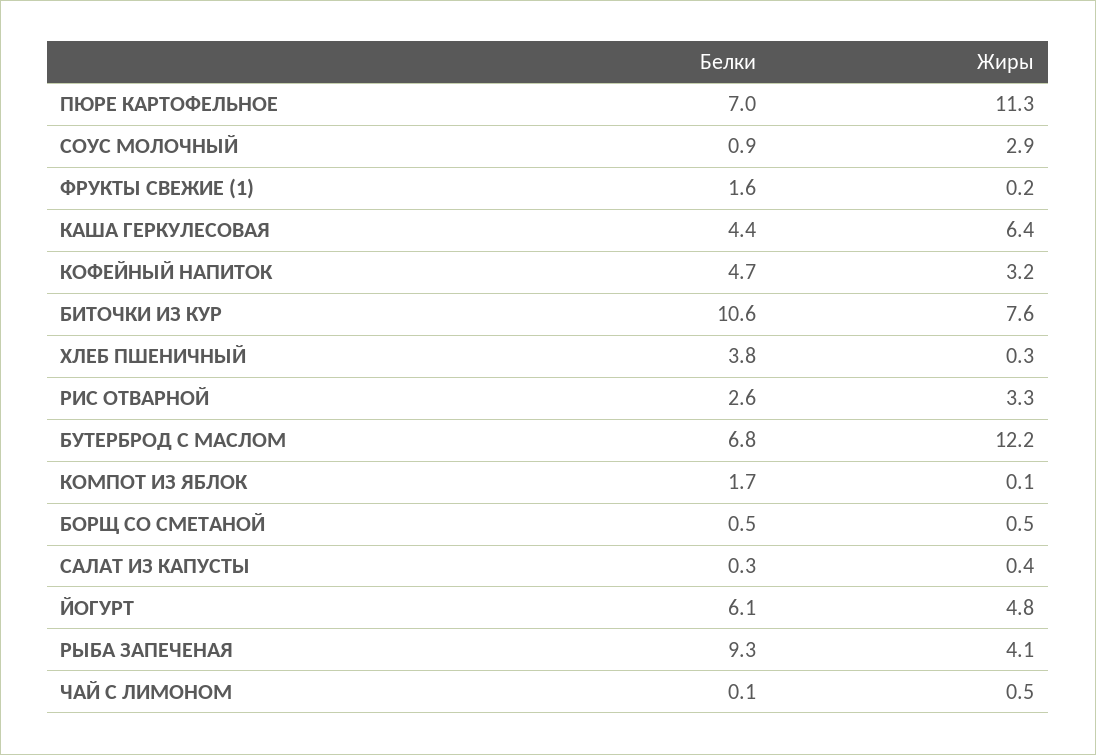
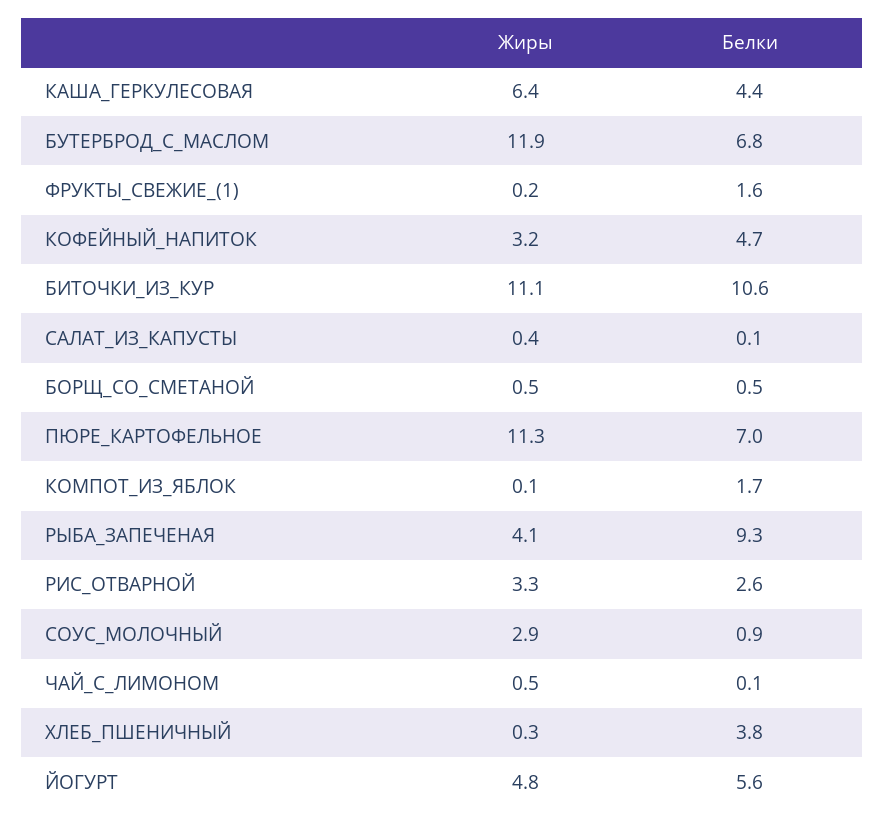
Жиры, БИТОЧКИ ИЗ КУР: 7.6 -> 11.1
Жиры, БУТЕРБРОД С МАСЛОМ: 12.2 -> 11.9
Белки, САЛАТ ИЗ КАПУСТЫ: 0.3 -> 0.1
Белки, ЙОГУРТ: 6.1 -> 5.6

